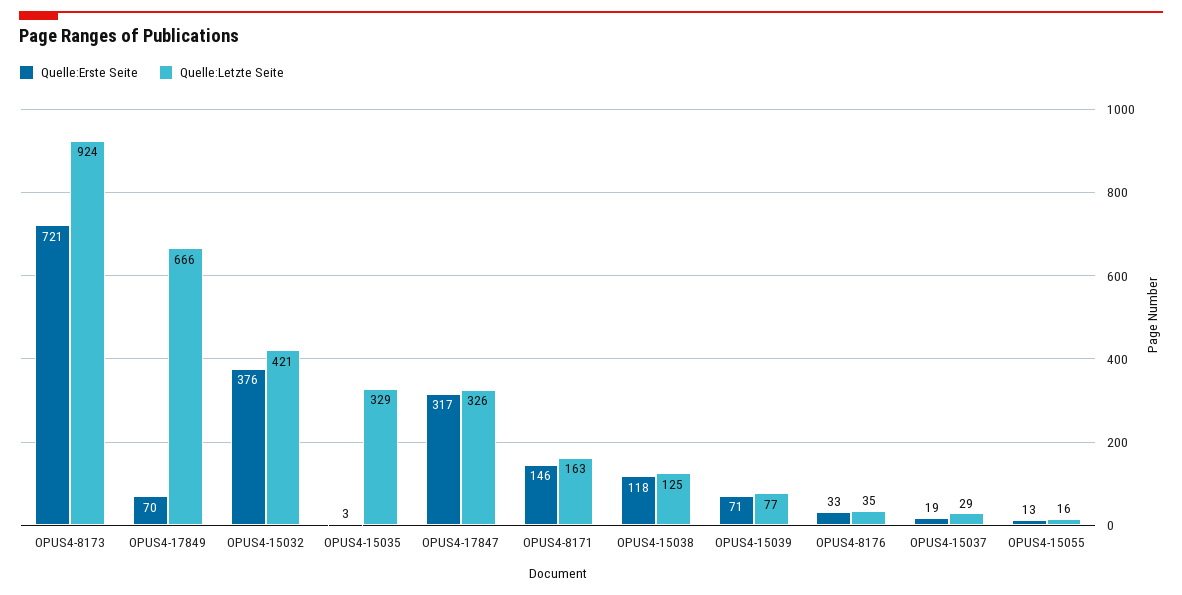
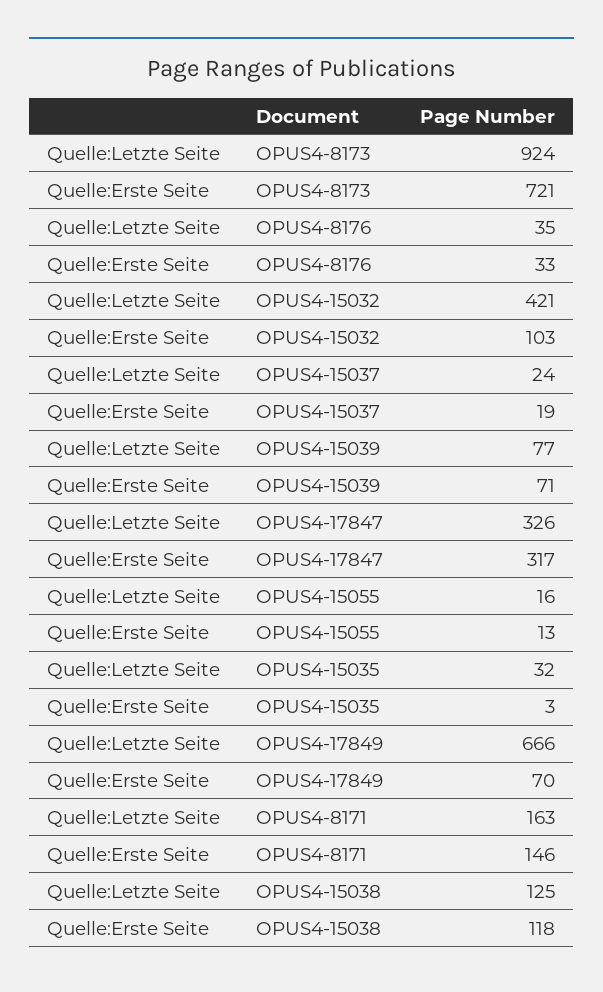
Quelle:Erste Seite, OPUS4-15032: 376 -> 103
Quelle:Letzte Seite, OPUS4-15035: 329 -> 32
Quelle:Letzte Seite, OPUS4-15037: 29 -> 24

